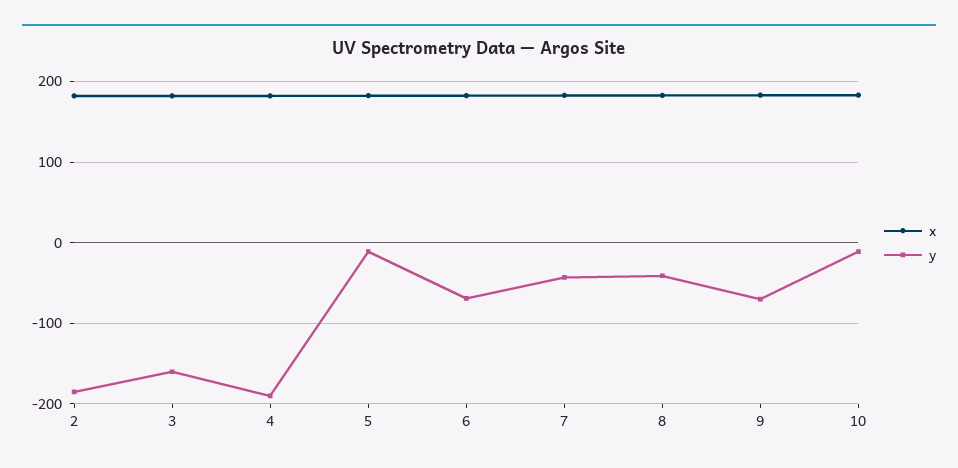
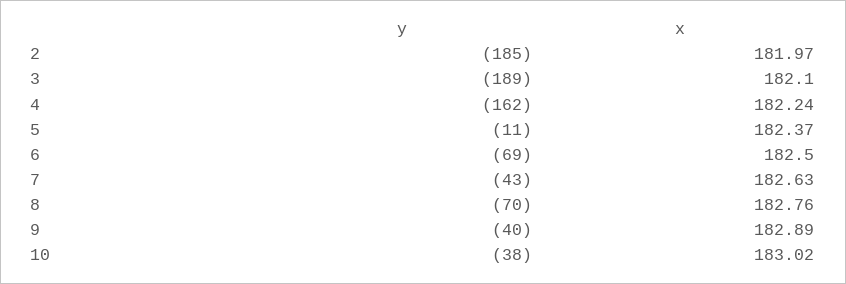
y, 3: -160 -> -189
y, 4: -190 -> -162
y, 8: -40 -> -70
y, 9: -70 -> -40
y, 10: -10 -> -38

